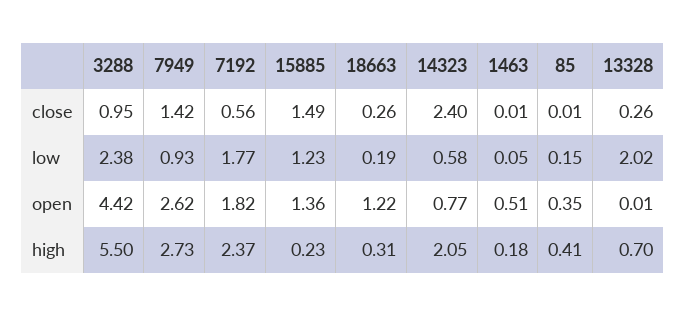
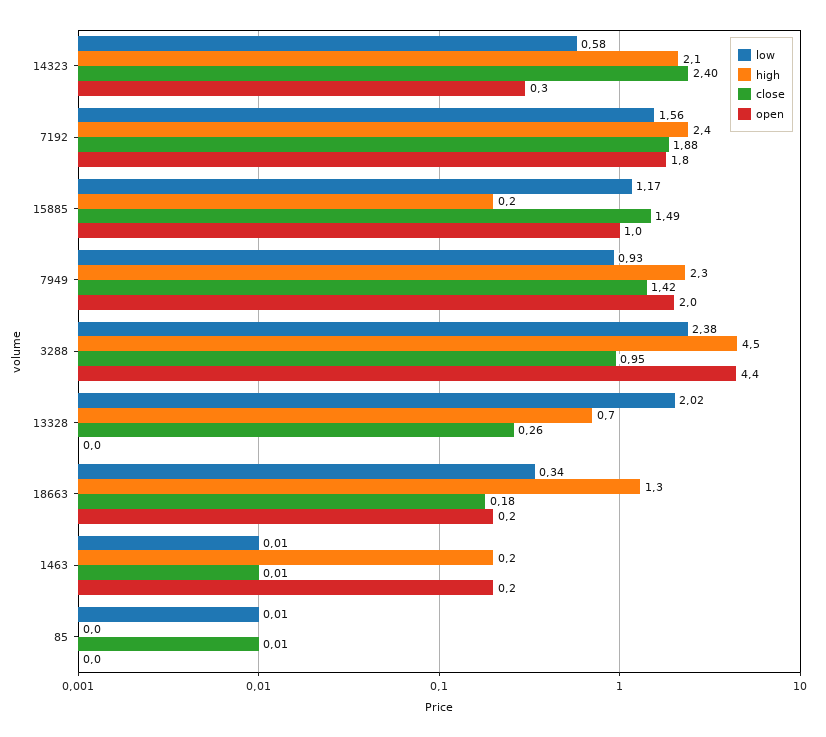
close, 7192: 0.56 -> 1.88
close, 18663: 0.26 -> 0.18
low, 7192: 1.77 -> 1.56
low, 15885: 1.23 -> 1.17
low, 18663: 0.19 -> 0.34
low, 1463: 0.05 -> 0.01
low, 85: 0.15 -> 0.01
open, 7949: 2.62 -> 2
open, 15885: 1.36 -> 1
open, 18663: 1.22 -> 0.2
open, 14323: 0.77 -> 0.3
open, 1463: 0.51 -> 0.2
open, 85: 0.35 -> 0
high, 3288: 5.5 -> 4.5
high, 7949: 2.73 -> 2.3
high, 18663: 0.31 -> 1.3
high, 85: 0.41 -> 0

